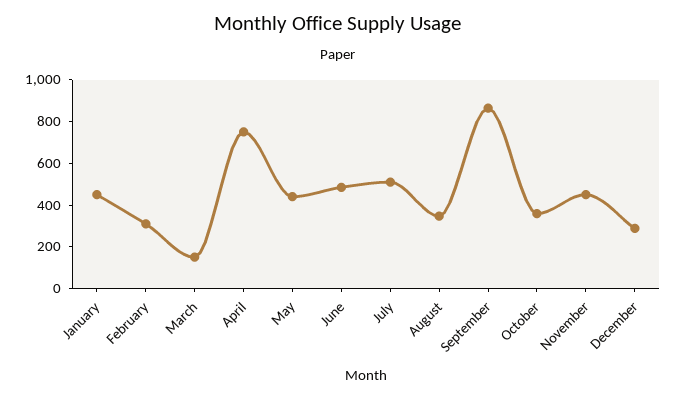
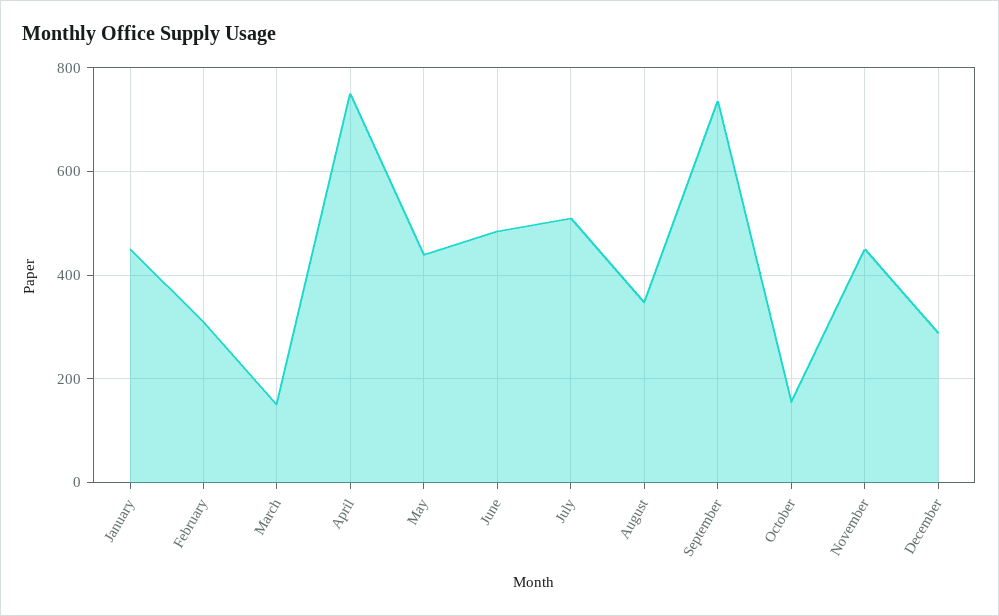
September: 850 -> 740
October: 350 -> 160

